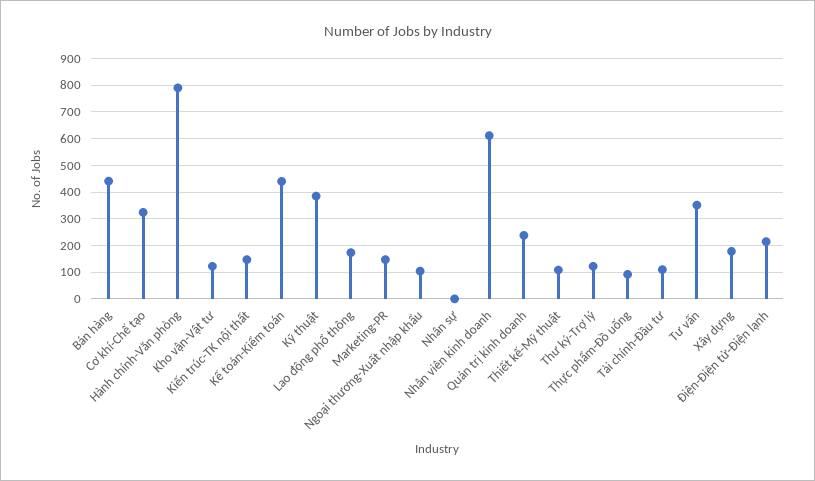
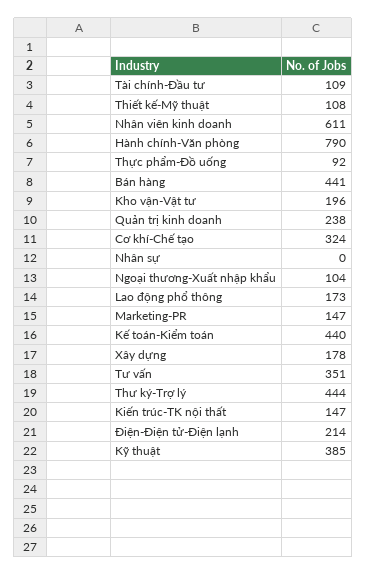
Kho vận-Vật tư: 125 -> 196
Thư ký-Trợ lý: 125 -> 444

